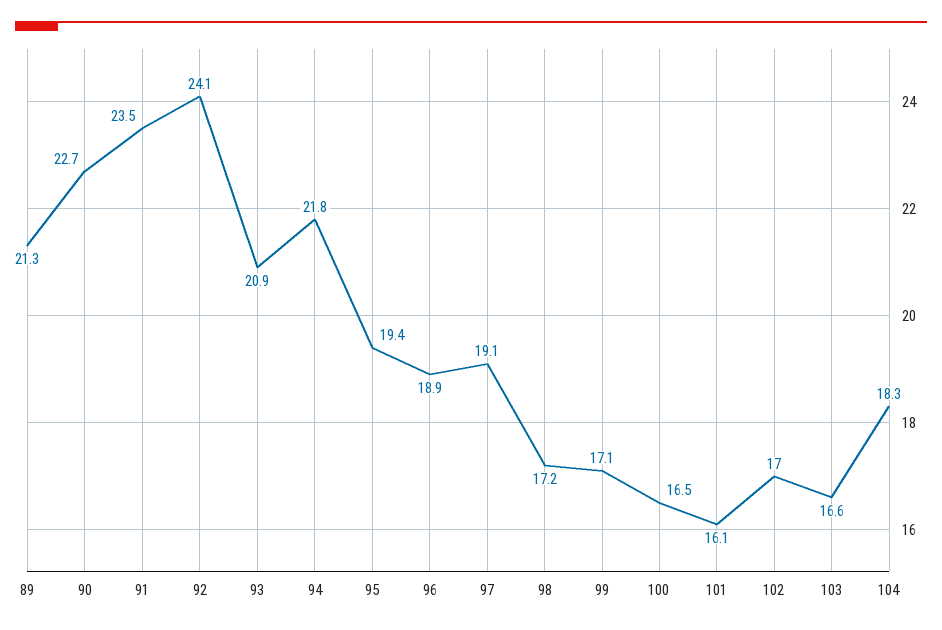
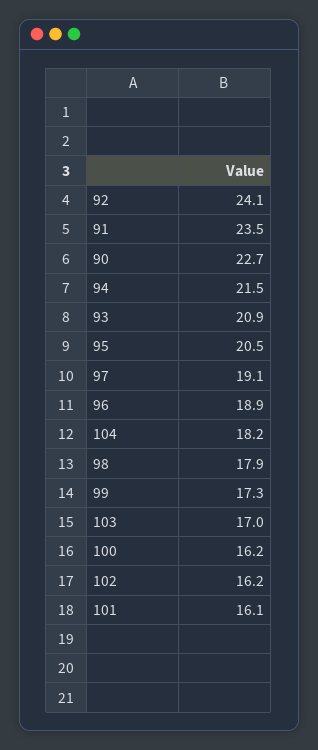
89: 21.3 -> none
94: 21.8 -> 21.5
95: 19.4 -> 20.5
98: 17.2 -> 17.9
99: 17.1 -> 17.3
100: 16.5 -> 16.2
102: 17 -> 16.2
103: 16.6 -> 17
104: 18.3 -> 18.2

